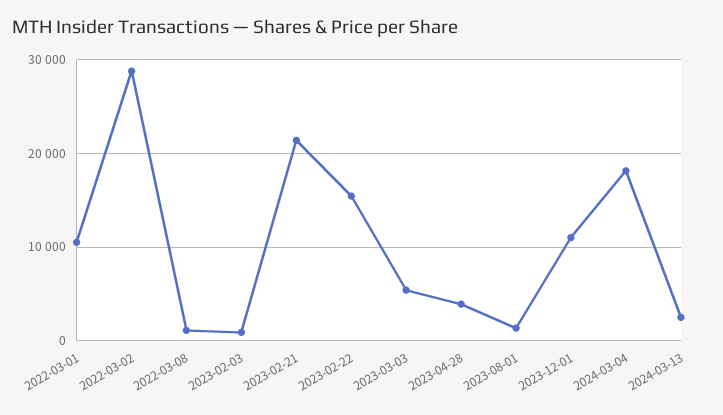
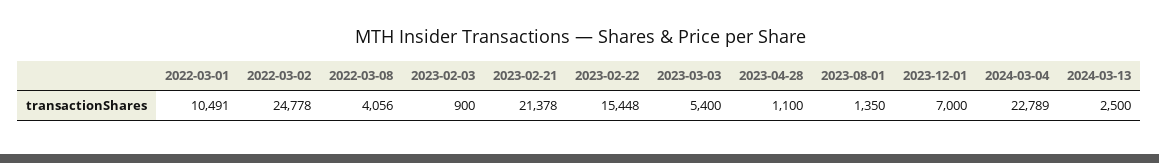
2022-03-02: 29000 -> 24778
2022-03-08: 1000 -> 4056
2023-04-28: 4000 -> 1100
2023-12-01: 11000 -> 7000
2024-03-04: 18000 -> 22789

